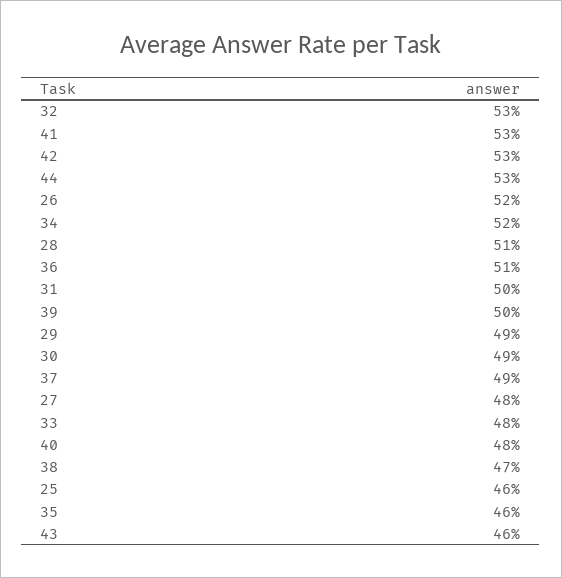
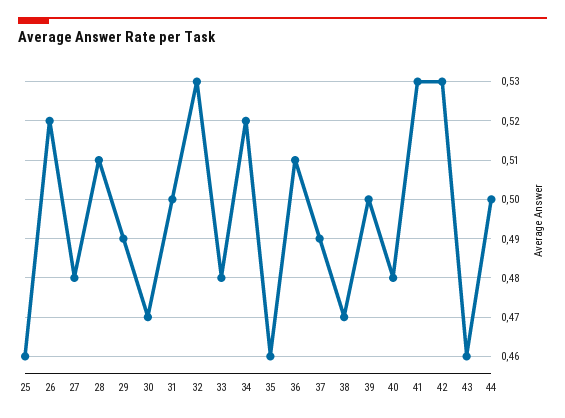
44: 0.53 -> 0.5
30: 0.49 -> 0.47

